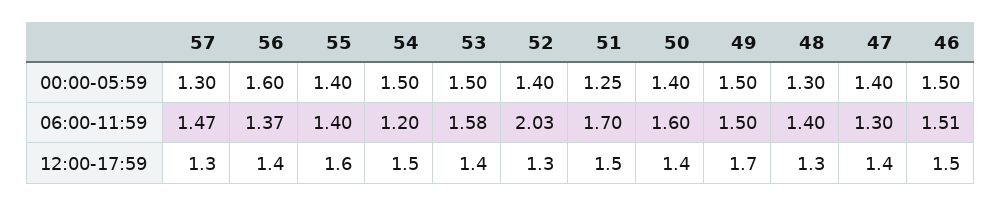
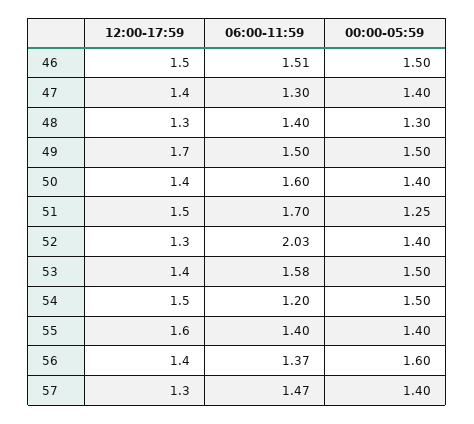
57, 00:00-05:59: 1.3 -> 1.4

